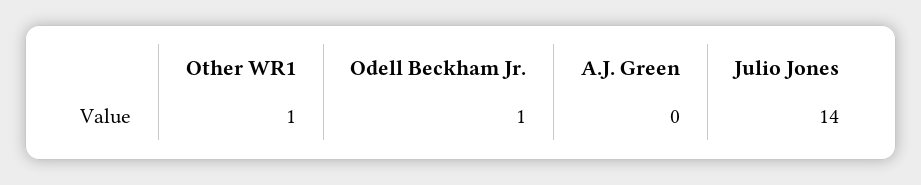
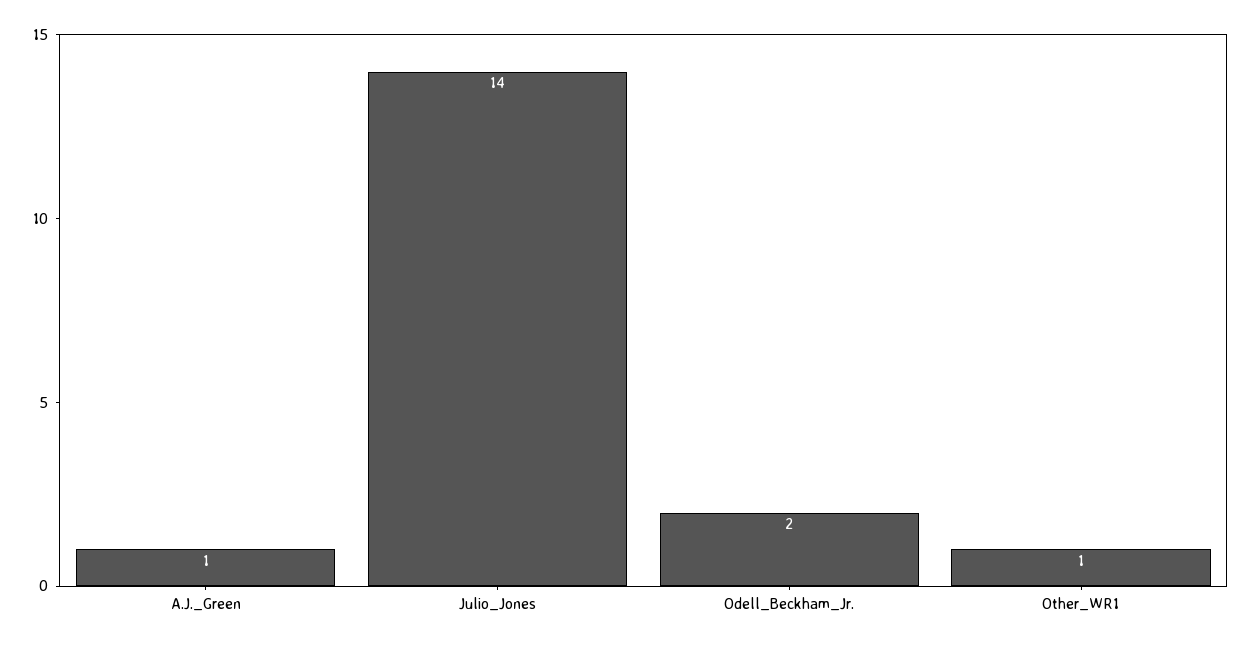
Odell Beckham Jr.: 1 -> 2
A.J. Green: 0 -> 1

